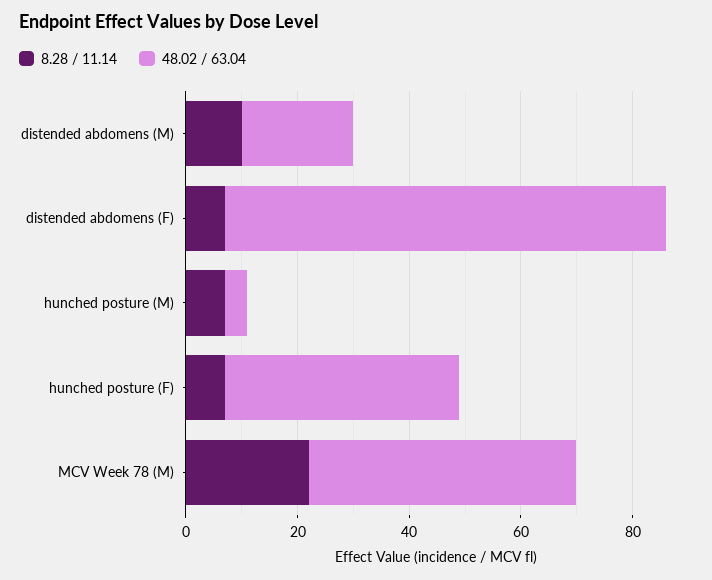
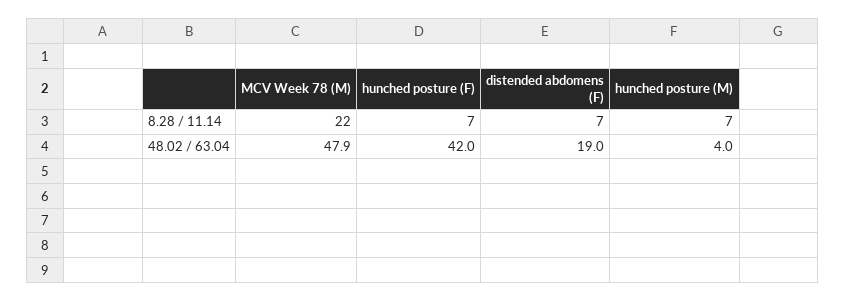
8.28 / 11.14, distended abdomens (M): 10 -> none
48.02 / 63.04, distended abdomens (M): 20 -> none
48.02 / 63.04, distended abdomens (F): 80 -> 19

